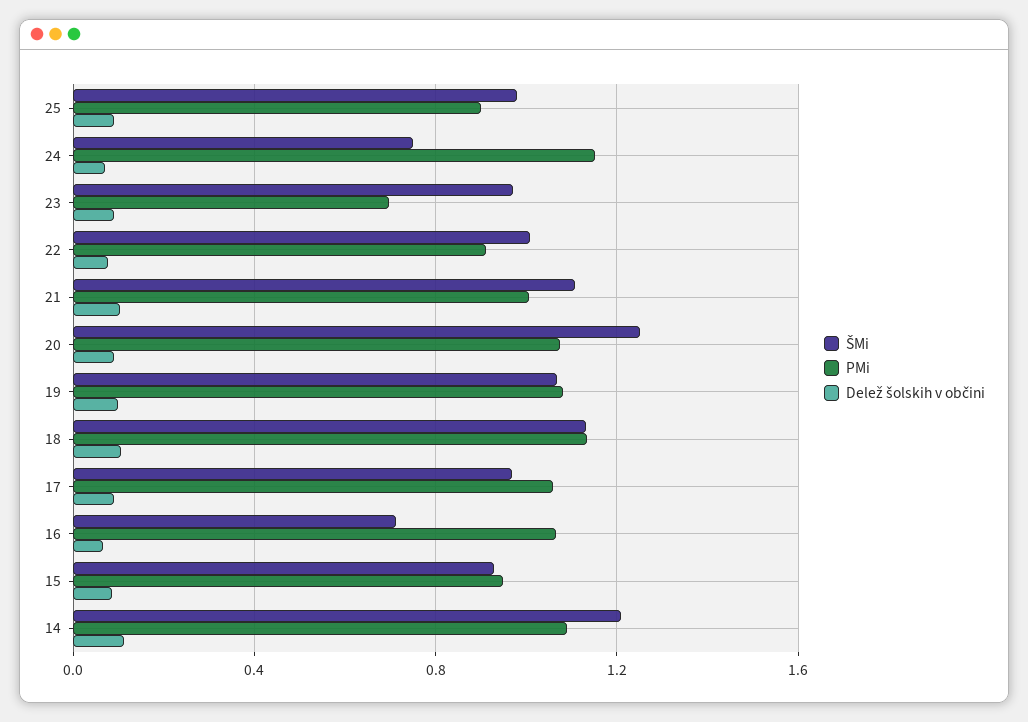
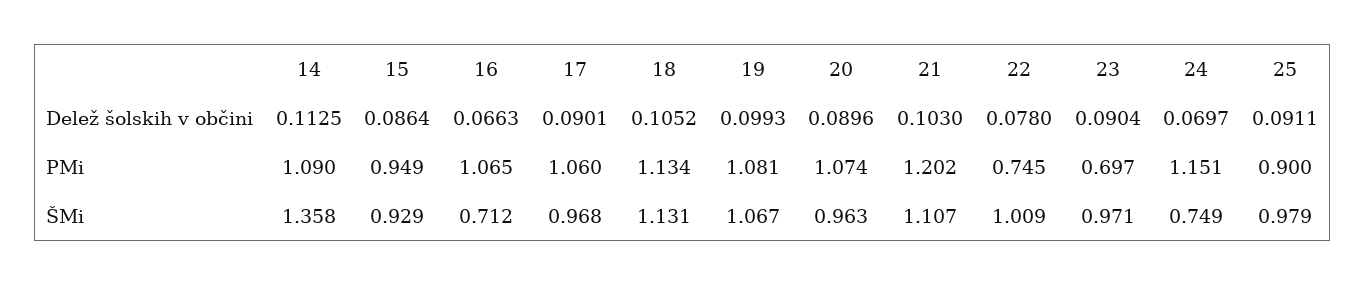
PMi, 22: 0.9 -> 0.745
PMi, 21: 1 -> 1.202
ŠMi, 20: 1.25 -> 0.963
ŠMi, 14: 1.2 -> 1.358

